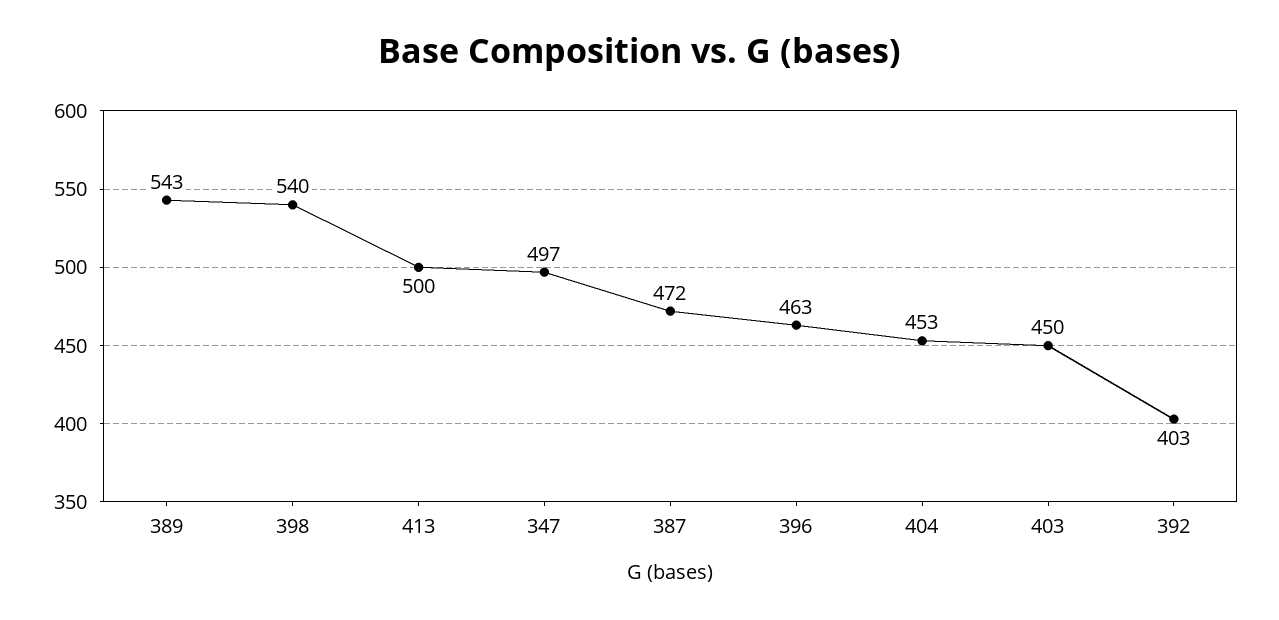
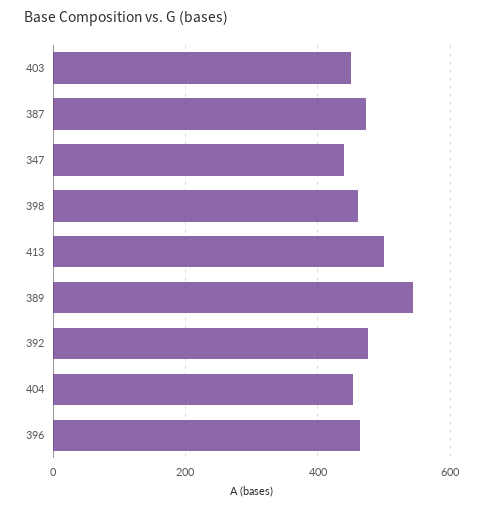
398: 540 -> 460
347: 497 -> 440
392: 403 -> 480

